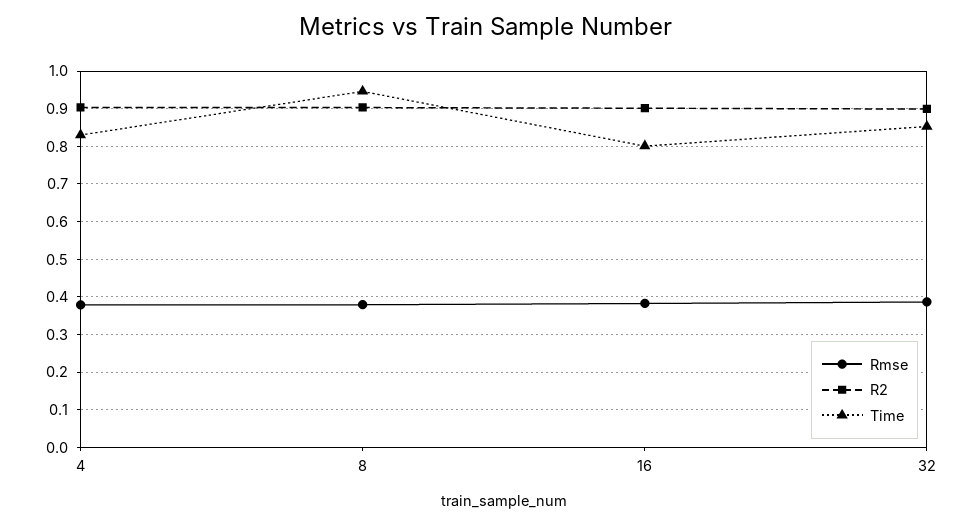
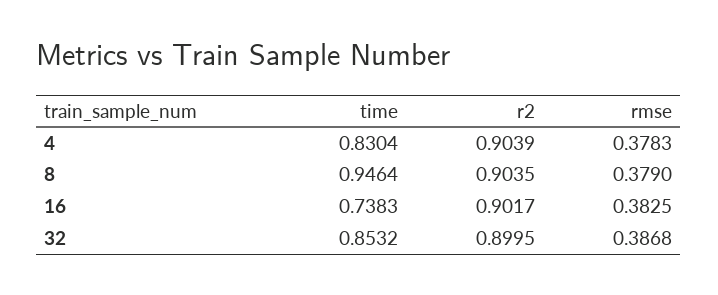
Time, 16: 0.8 -> 0.7383

